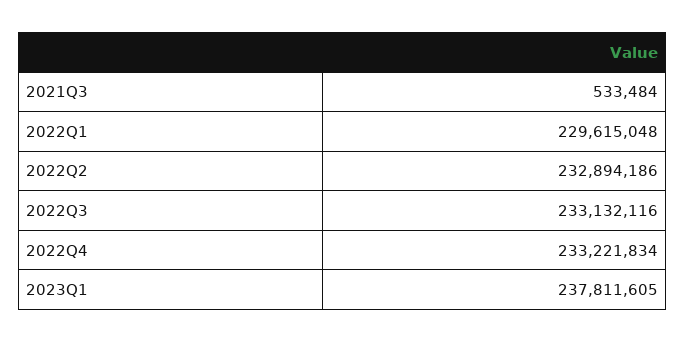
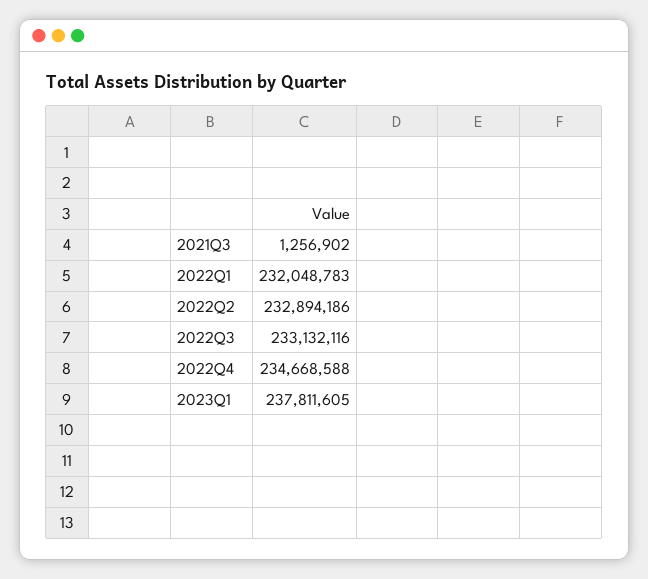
2021Q3: 533484 -> 1256902
2022Q1: 229615048 -> 232048783
2022Q4: 233221834 -> 234668588

